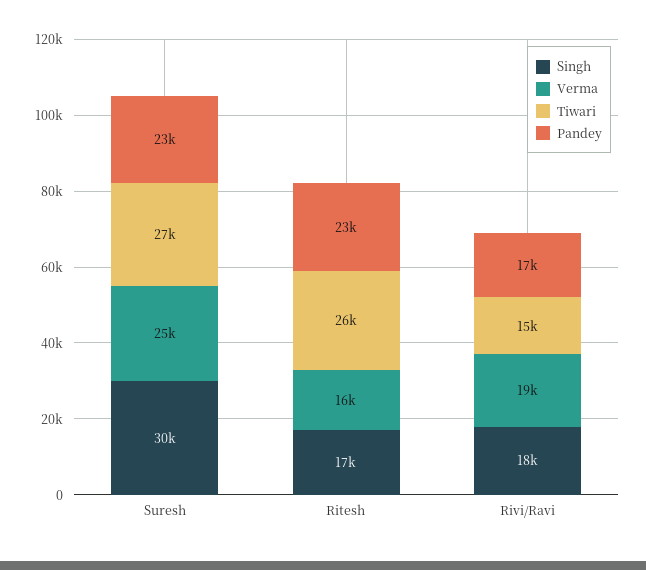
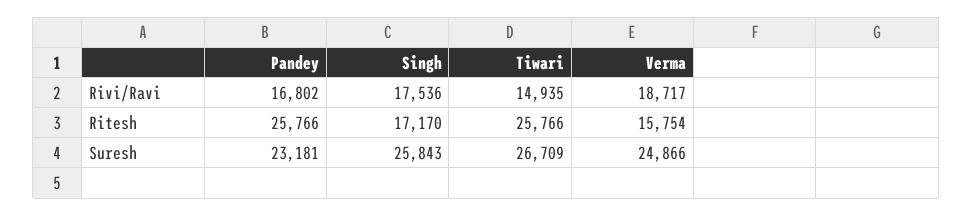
Singh, Suresh: 30000 -> 25843
Pandey, Ritesh: 23000 -> 25766

